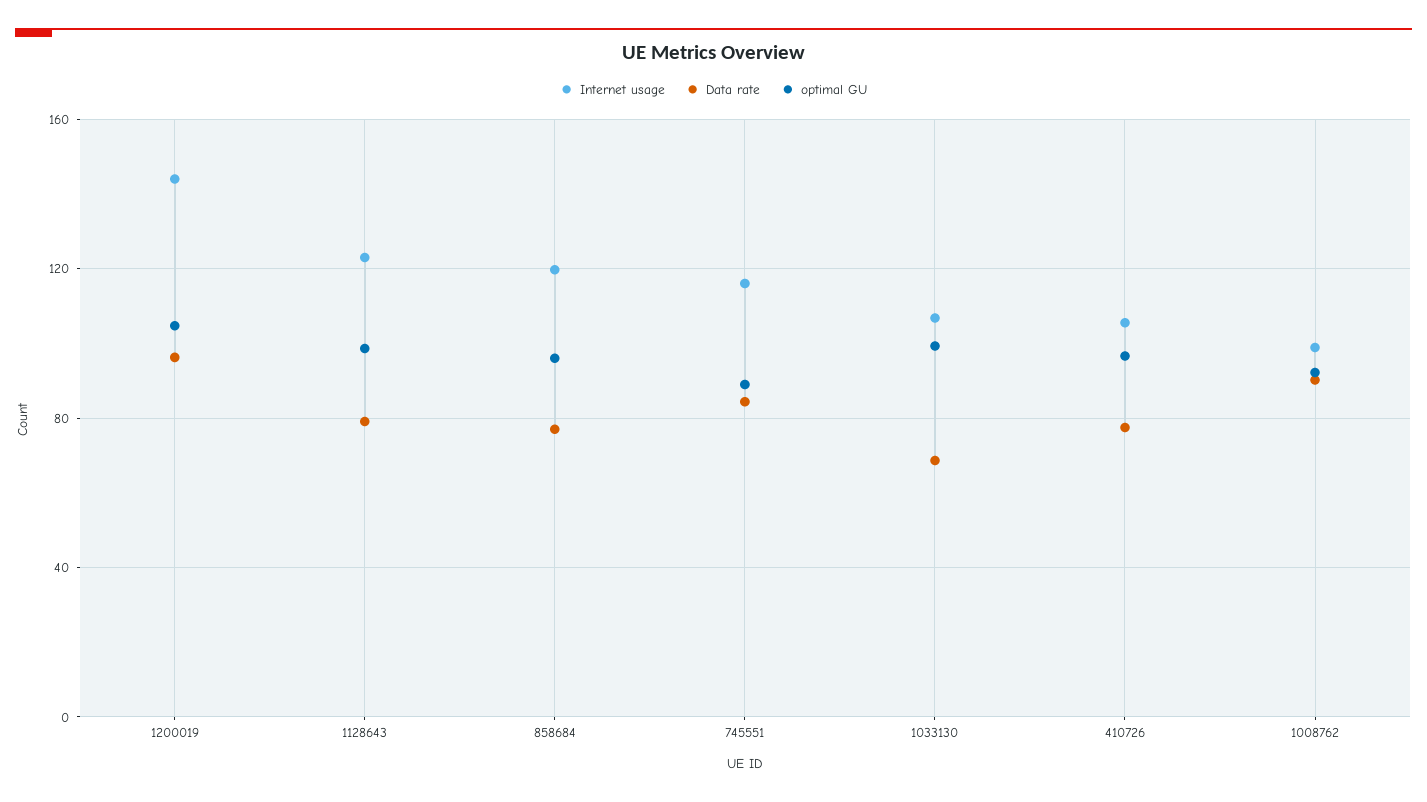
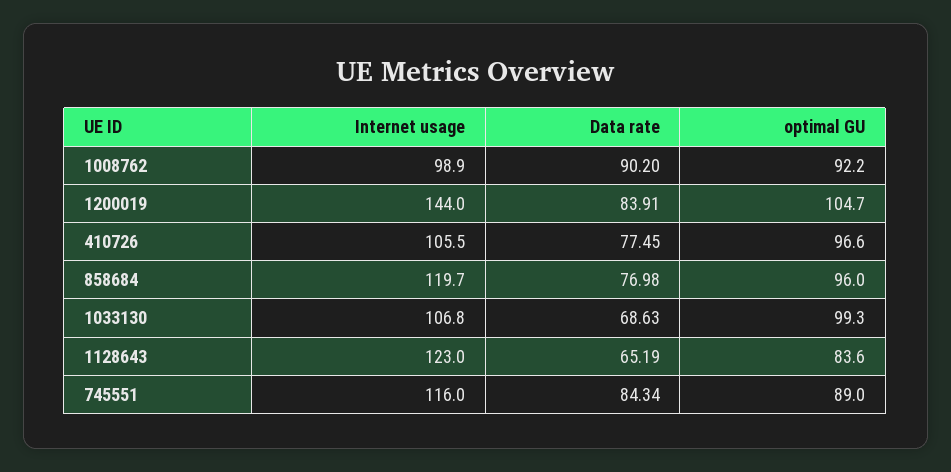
Data rate, 1200019: 95 -> 83.91
Data rate, 1128643: 80 -> 65.19
optimal GU, 1128643: 100 -> 83.6

